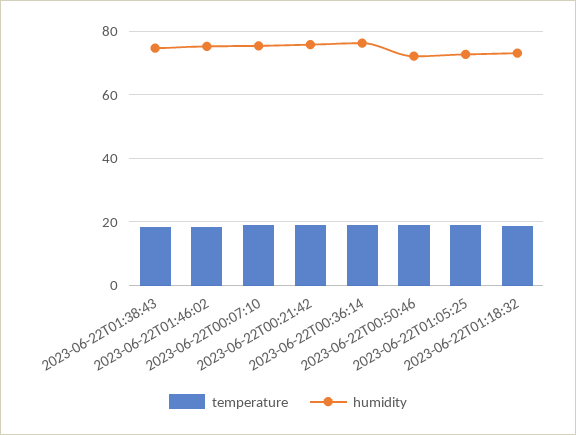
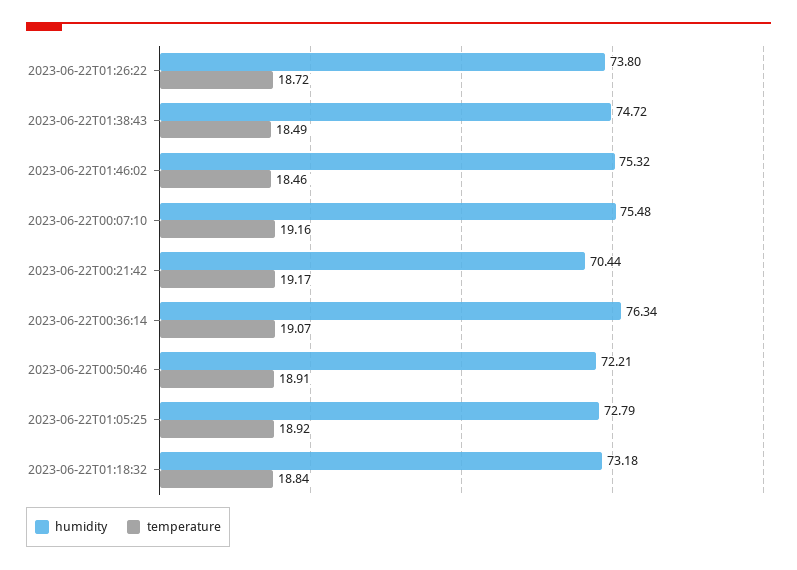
humidity, 2023-06-22T00:21:42: 76 -> 70.44
humidity, 2023-06-22T01:26:22: none -> 73.8
temperature, 2023-06-22T01:26:22: none -> 18.72

